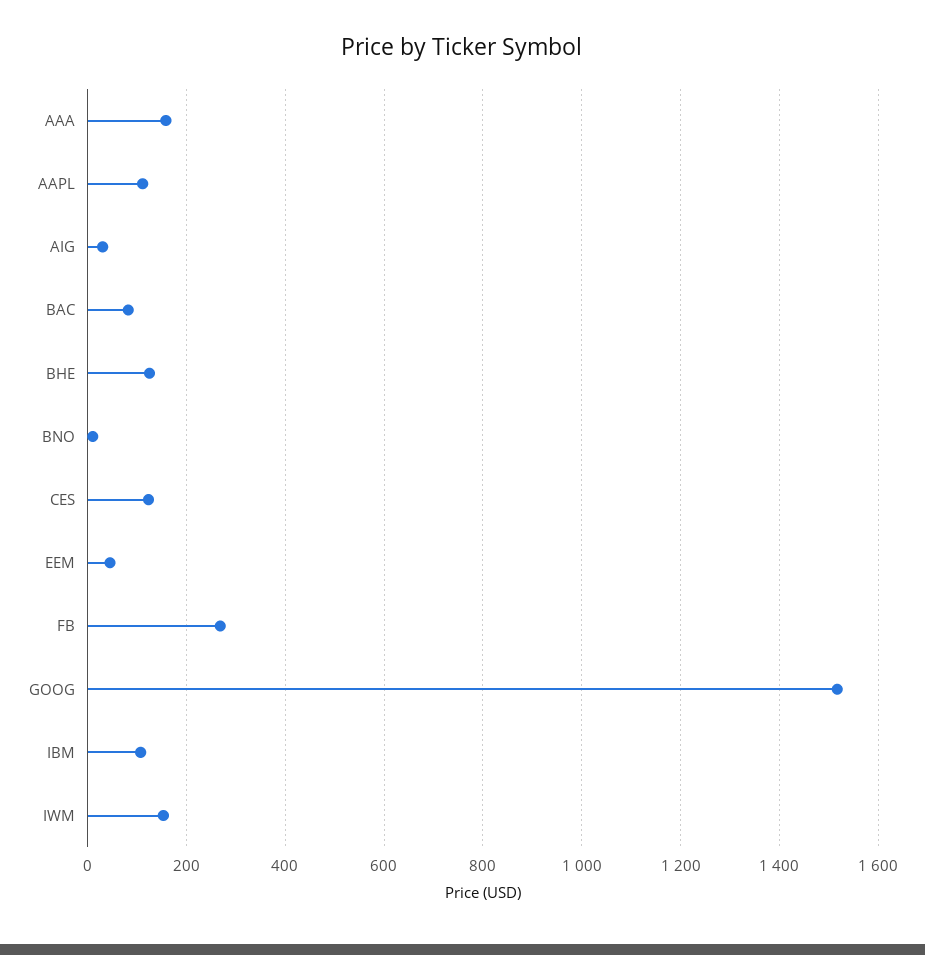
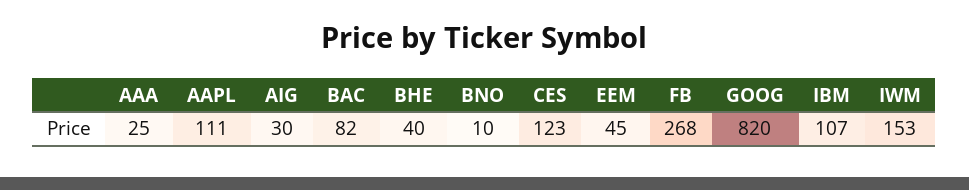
AAA: 160 -> 25
BHE: 120 -> 40
GOOG: 1520 -> 820

